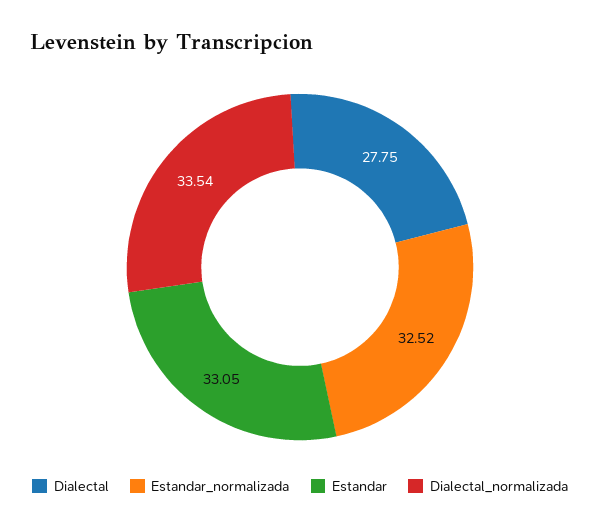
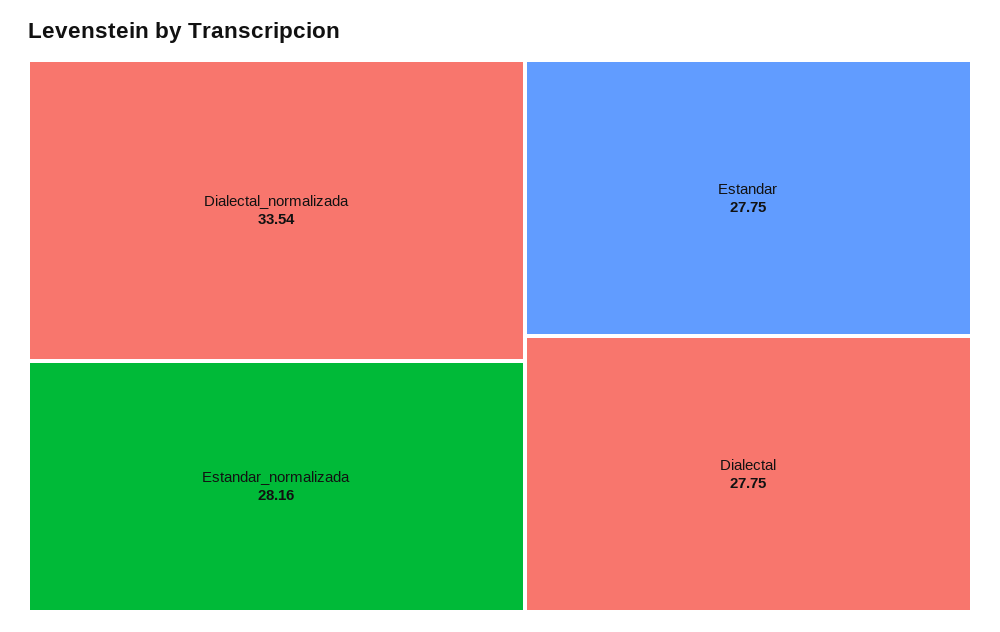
Estandar_normalizada: 32.52 -> 28.16
Estandar: 33.05 -> 27.75

